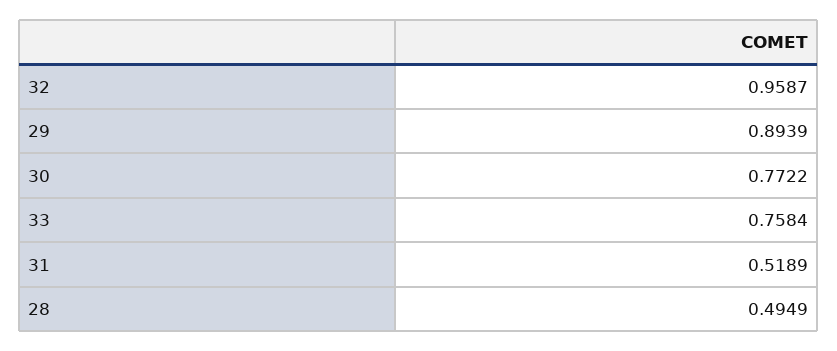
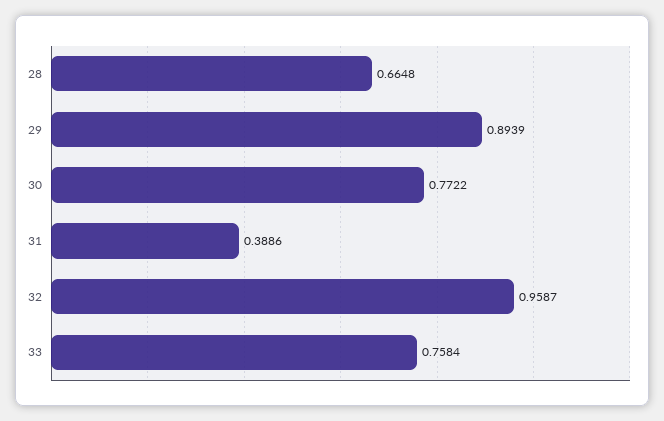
31: 0.5189 -> 0.3886
28: 0.4949 -> 0.6648

